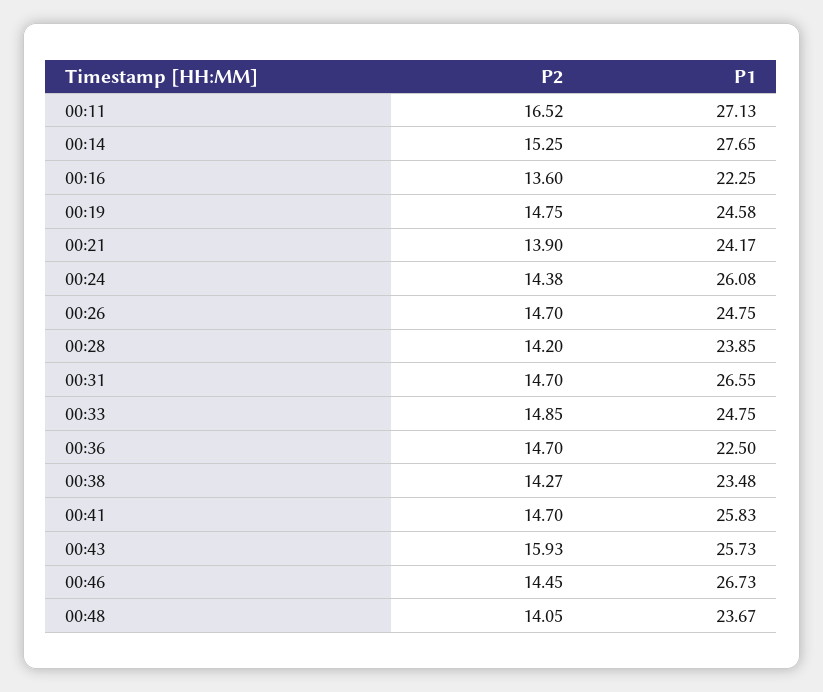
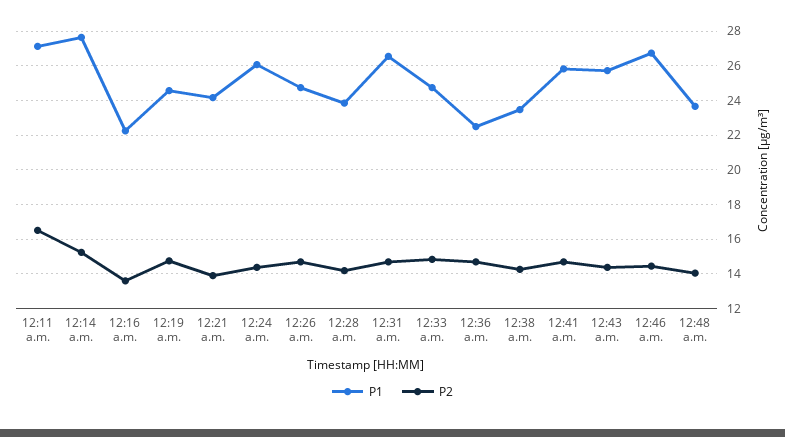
P2, 00:43: 15.93 -> 14.5

